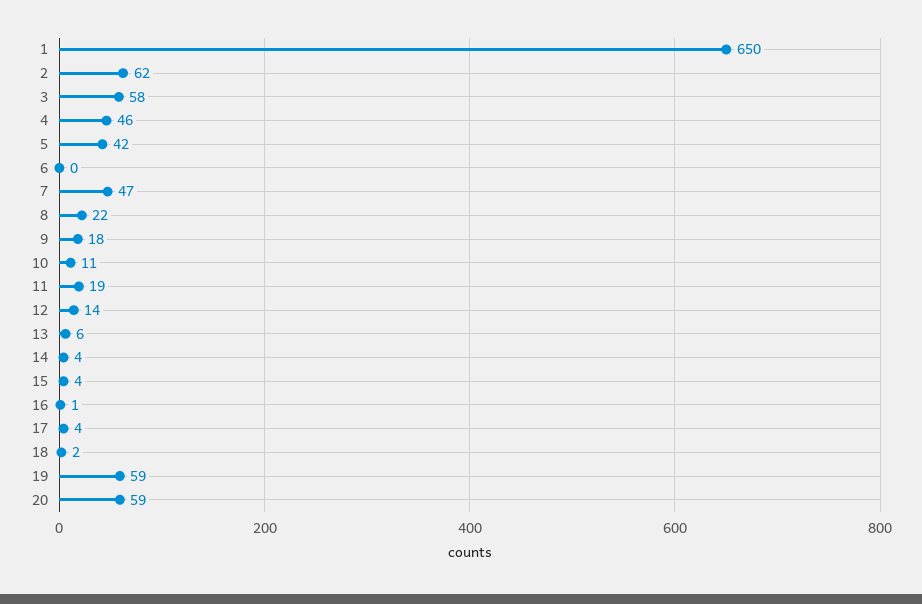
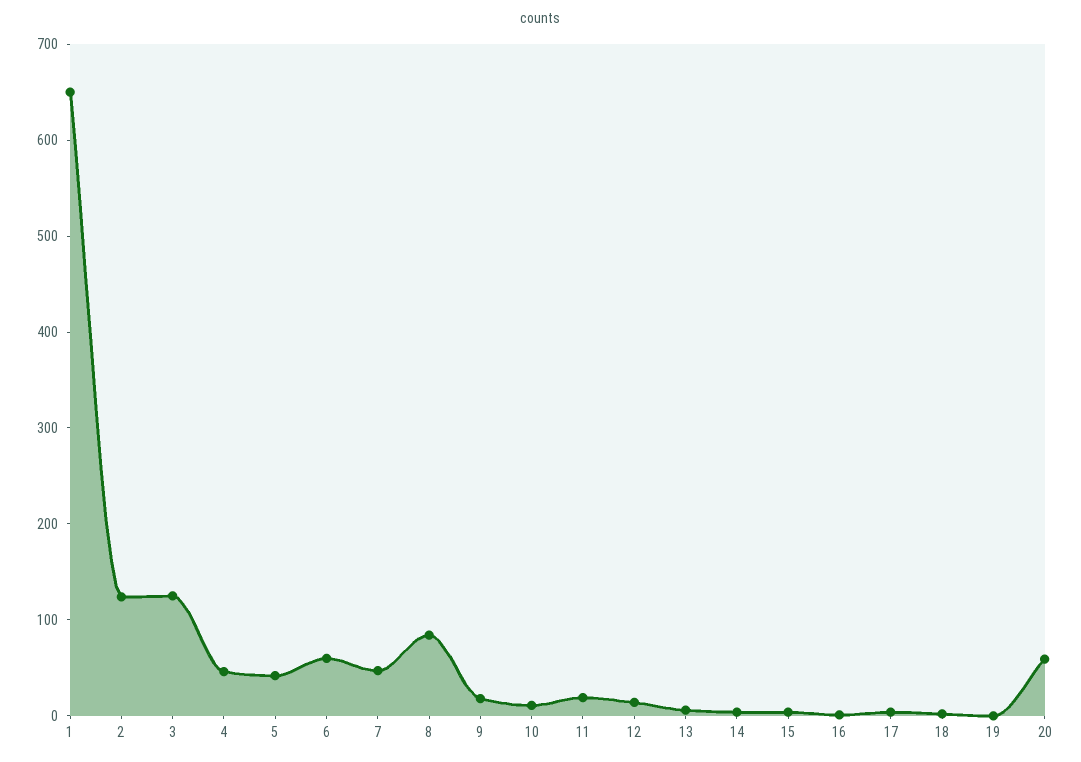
2: 62 -> 120
3: 58 -> 120
6: 0 -> 60
8: 22 -> 80
19: 59 -> 0

